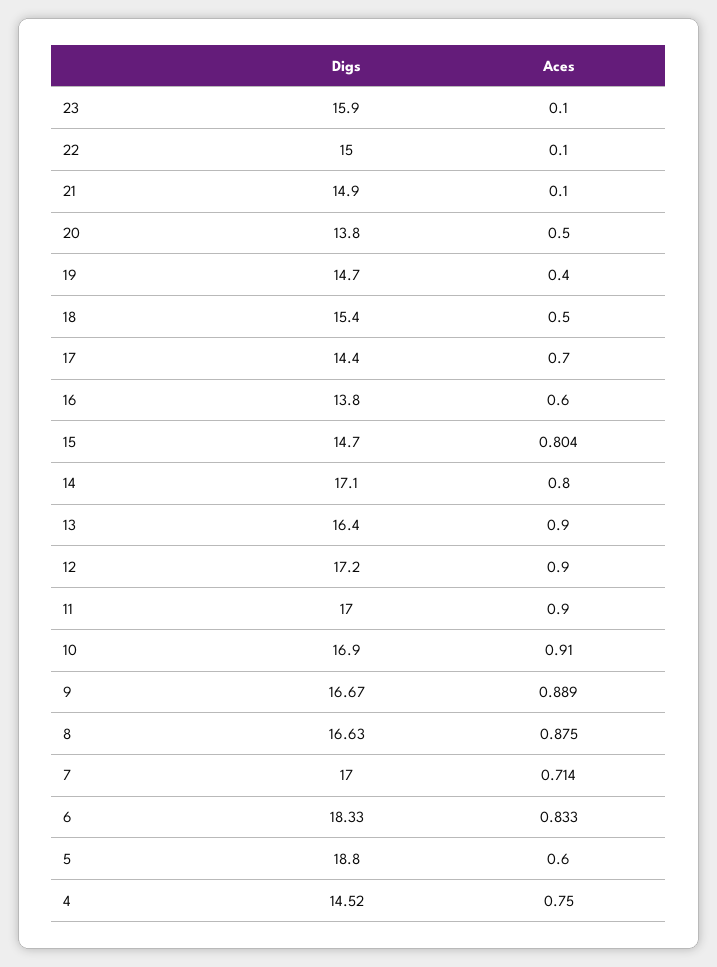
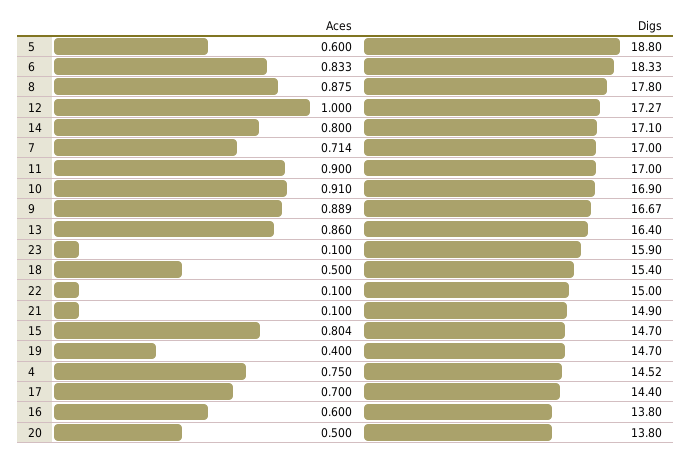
Aces, 13: 0.9 -> 0.86
Digs, 12: 17.2 -> 17.27
Aces, 12: 0.9 -> 1
Digs, 8: 16.63 -> 17.8

